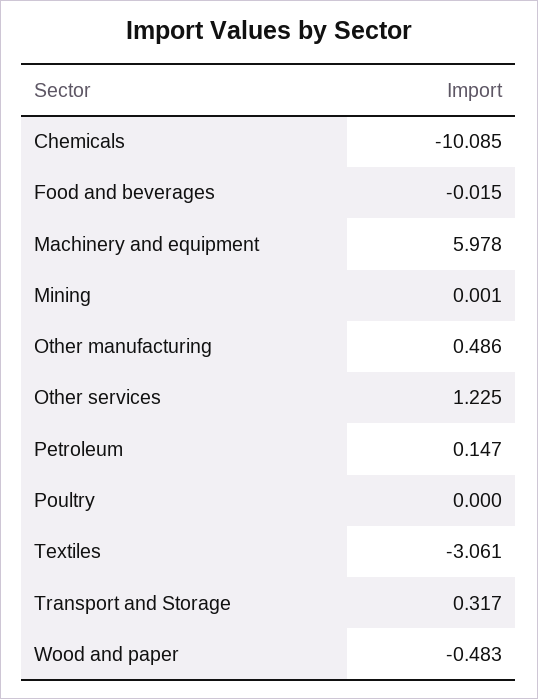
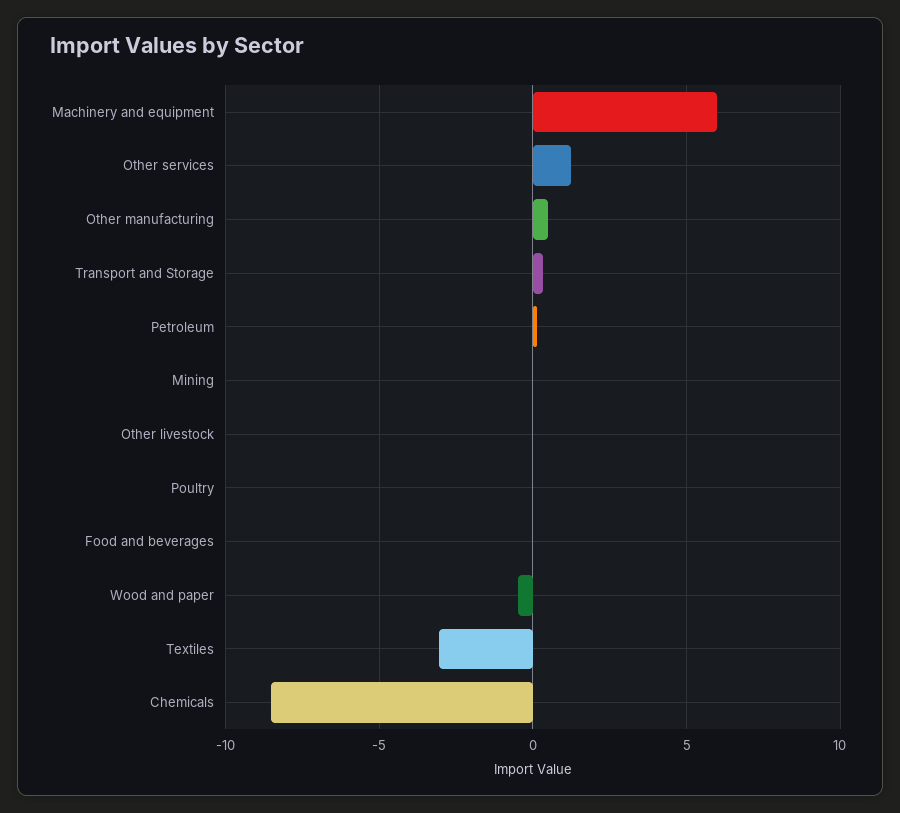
Chemicals: -10.085 -> -8.5
Other livestock: none -> 0

